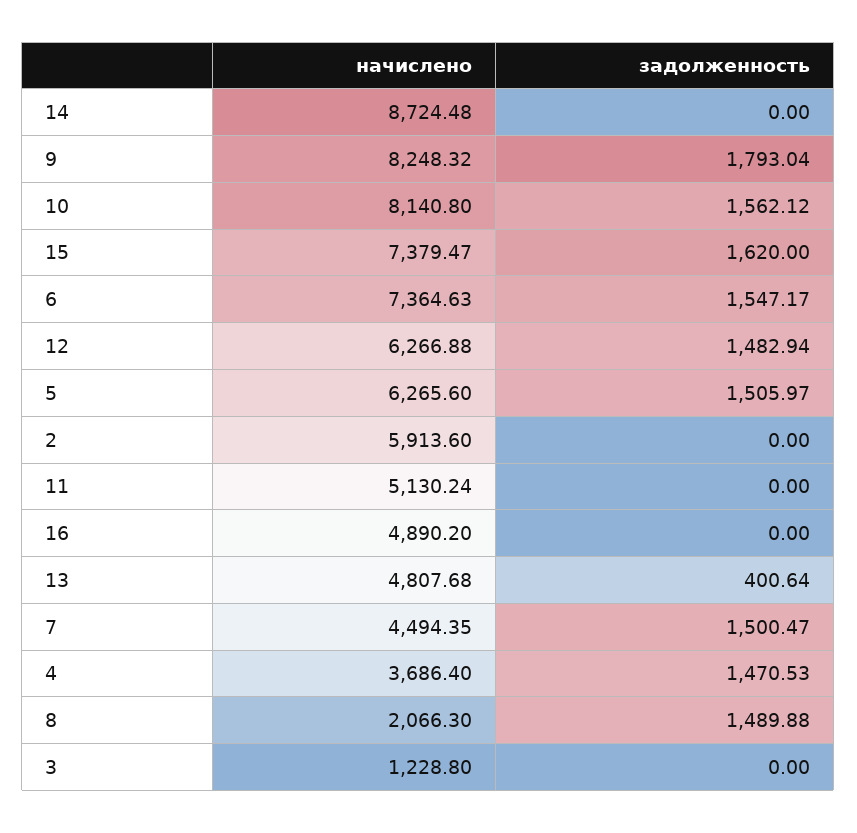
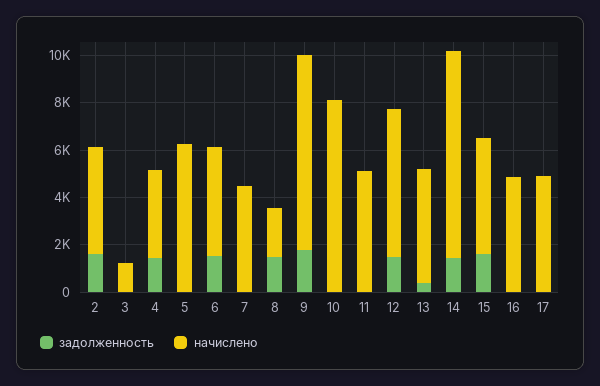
задолженность, 14: 0 -> 1500
задолженность, 10: 1562.12 -> 0
начислено, 15: 7379.47 -> 5000
начислено, 6: 7364.63 -> 4500
задолженность, 5: 1505.97 -> 0
начислено, 2: 5913.6 -> 4500
задолженность, 2: 0 -> 1500
задолженность, 7: 1500.47 -> 0
задолженность, 17: none -> 0
начислено, 17: none -> 5000

